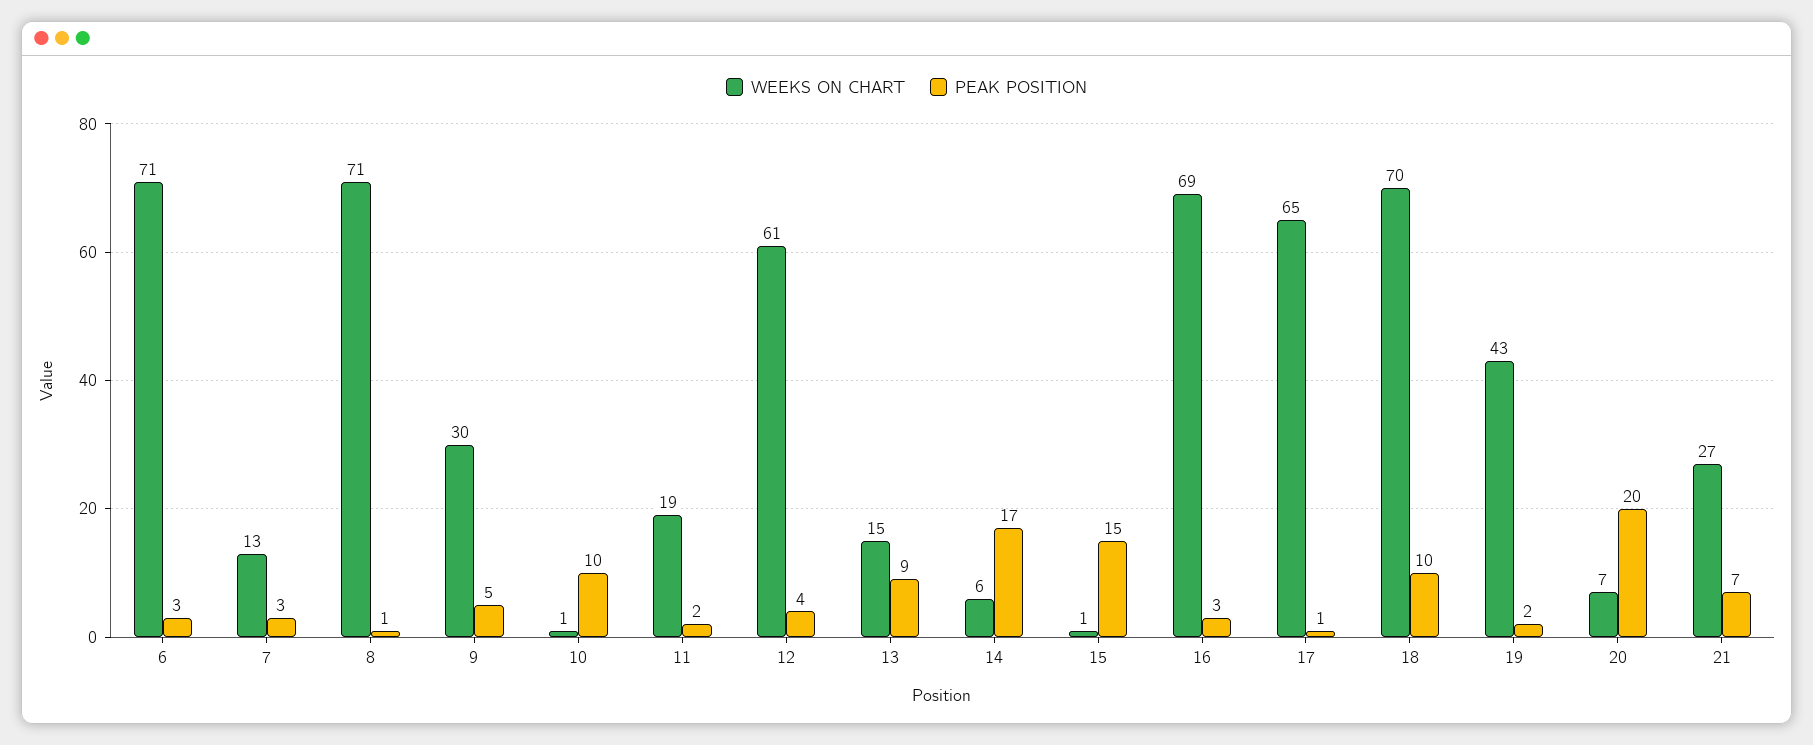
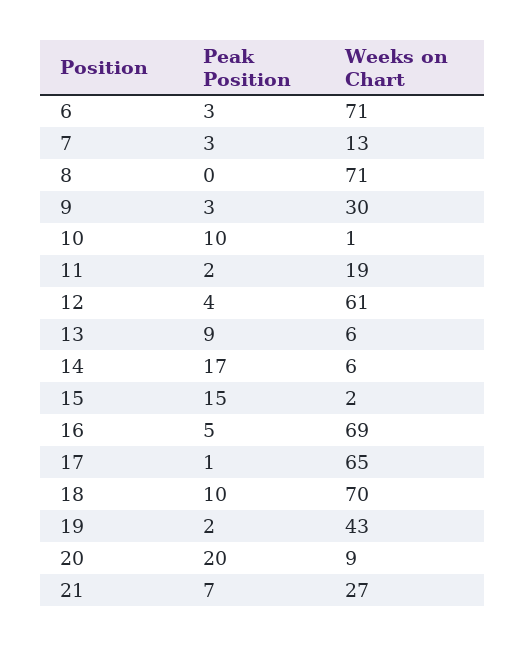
PEAK POSITION, 8: 1 -> 0
PEAK POSITION, 9: 5 -> 3
WEEKS ON CHART, 13: 15 -> 6
WEEKS ON CHART, 15: 1 -> 2
PEAK POSITION, 16: 3 -> 5
WEEKS ON CHART, 20: 7 -> 9

